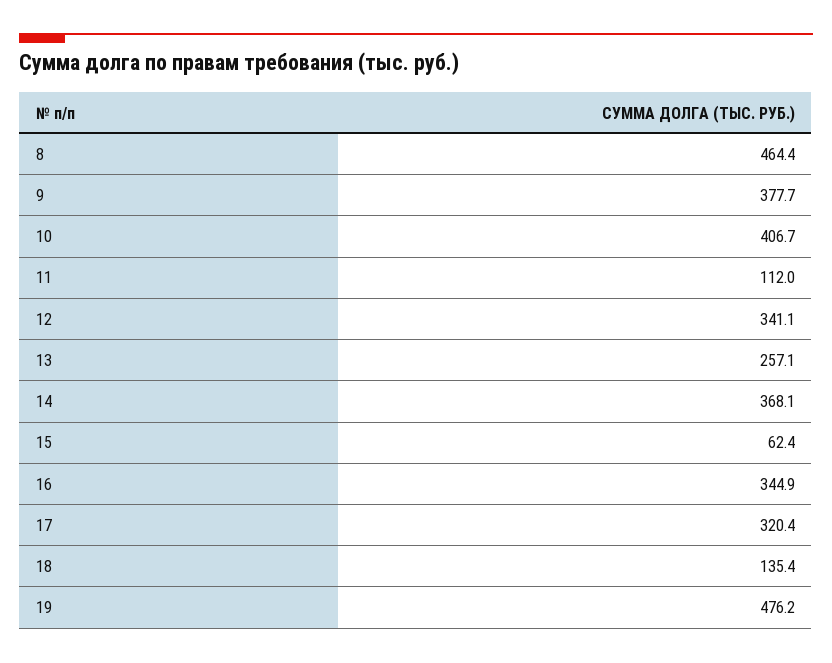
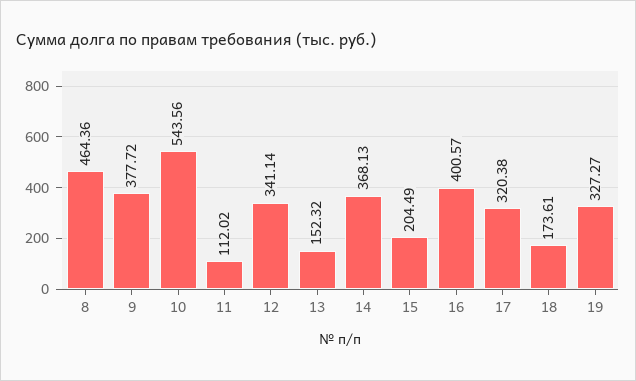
10: 406.7 -> 543.56
13: 257.1 -> 152.32
15: 62.4 -> 204.49
16: 344.9 -> 400.57
18: 135.4 -> 173.61
19: 476.2 -> 327.27

